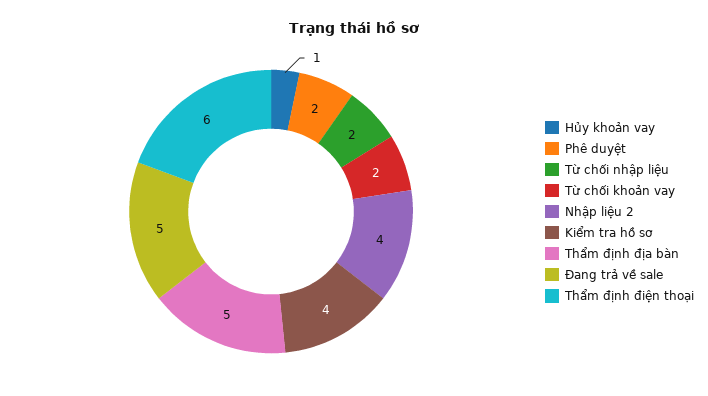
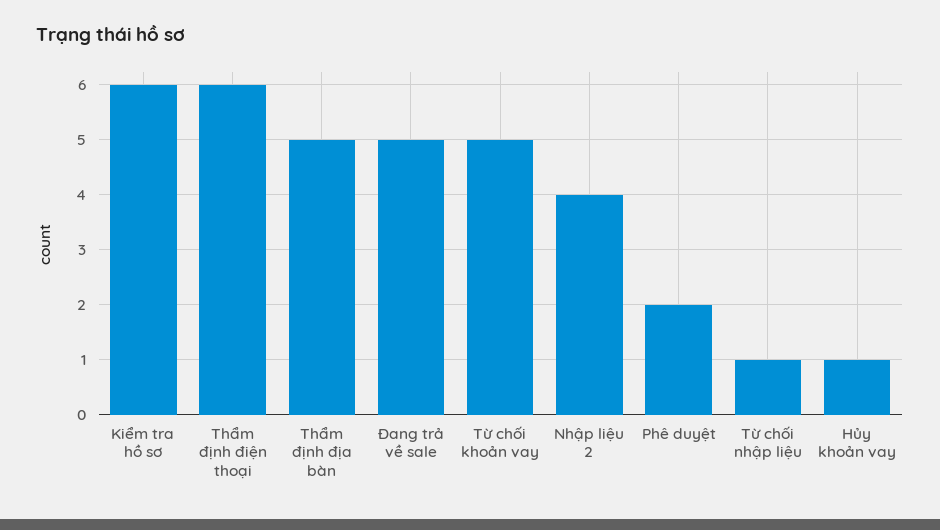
Từ chối nhập liệu: 2 -> 1
Từ chối khoản vay: 2 -> 5
Kiểm tra hồ sơ: 4 -> 6

